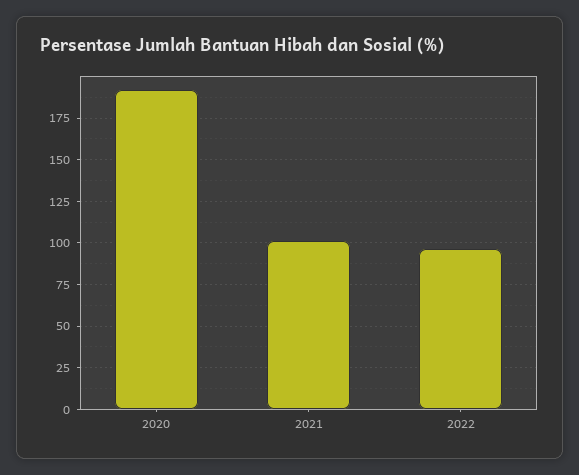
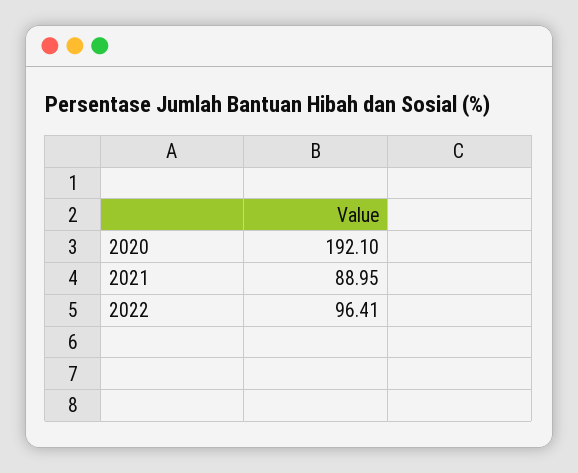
2021: 100 -> 88.95

